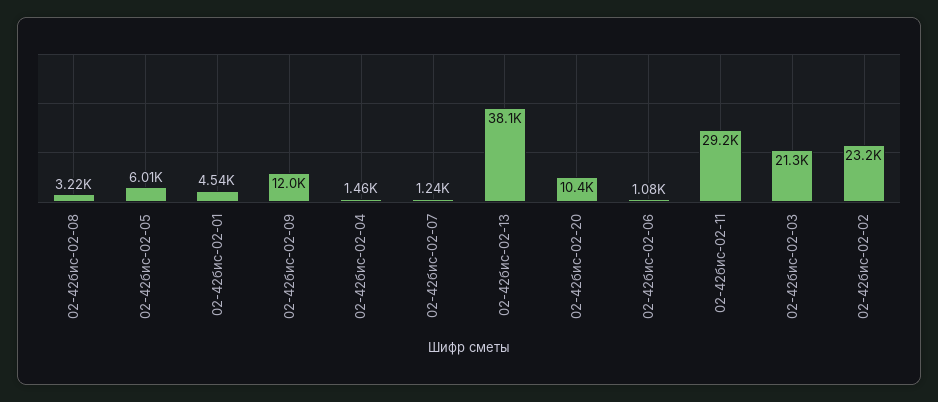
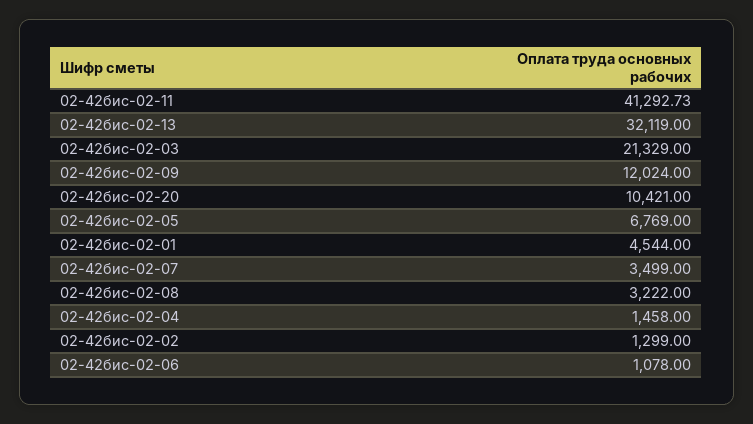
02-42бис-02-05: 6010 -> 6769
02-42бис-02-07: 1240 -> 3499
02-42бис-02-13: 38100 -> 32119
02-42бис-02-11: 29200 -> 41292.73
02-42бис-02-02: 23200 -> 1299

